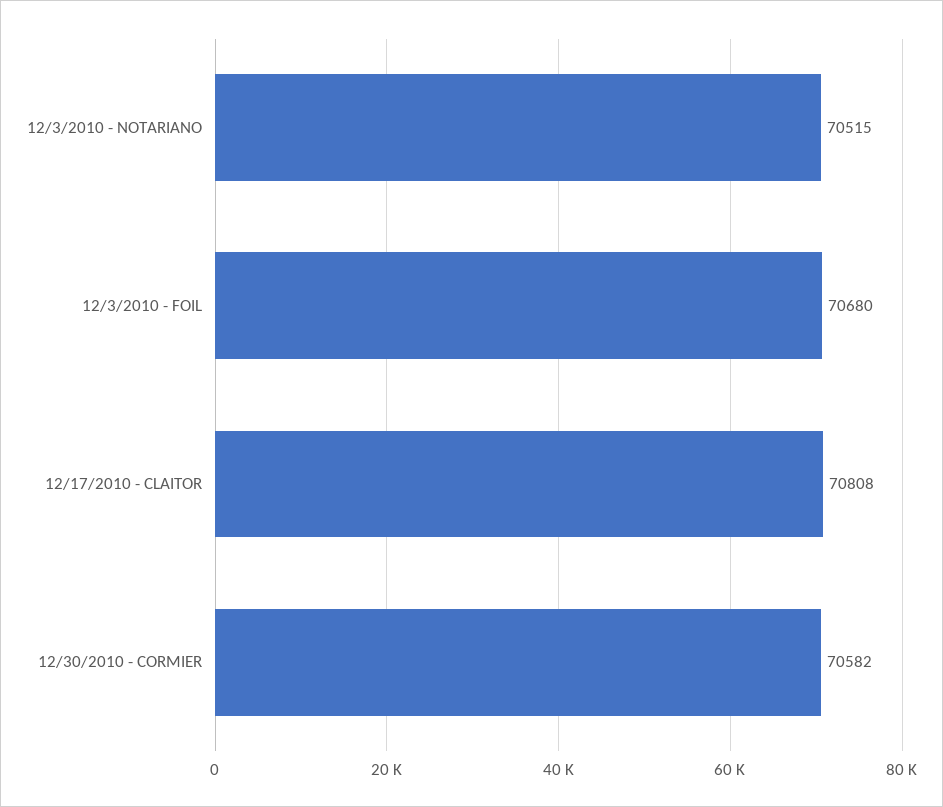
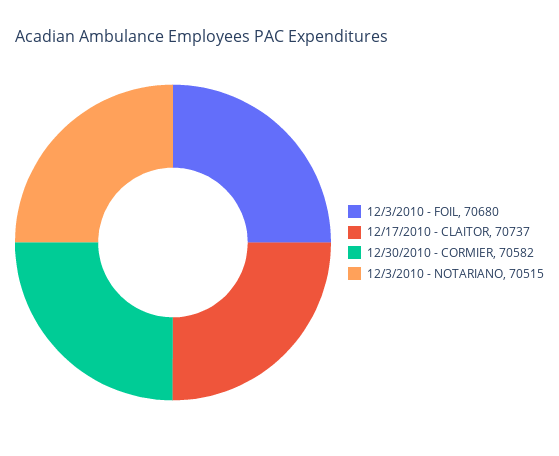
12/17/2010 - CLAITOR: 70808 -> 70737

